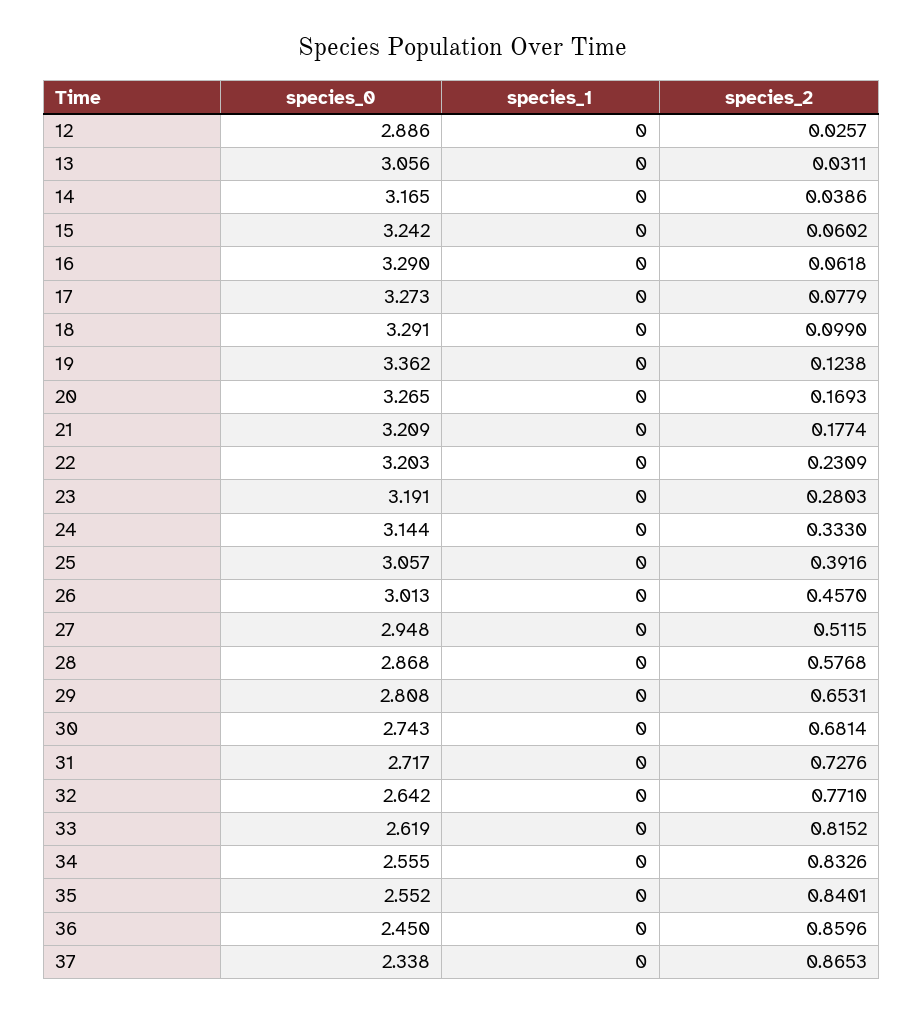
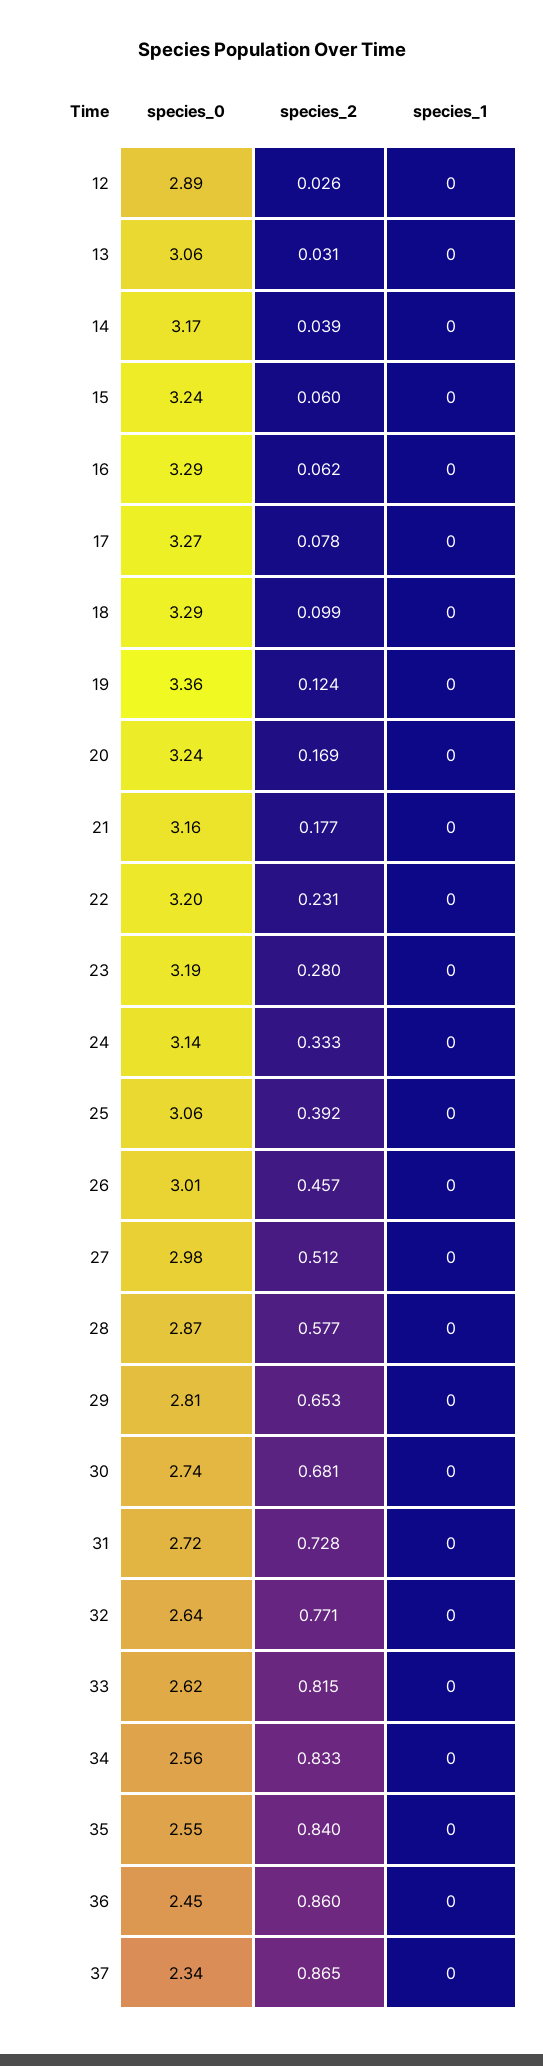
species_0, 20: 3.265 -> 3.24
species_0, 21: 3.209 -> 3.16
species_0, 27: 2.948 -> 2.98

